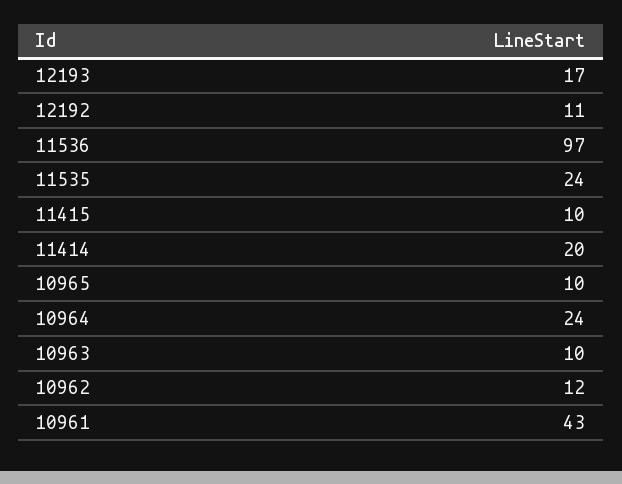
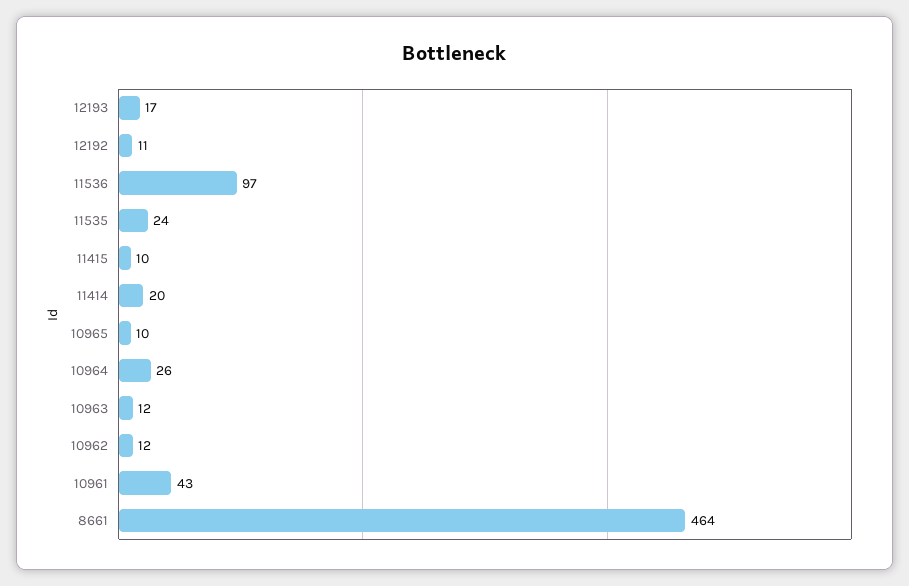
10964: 24 -> 26
10963: 10 -> 12
8661: none -> 464

